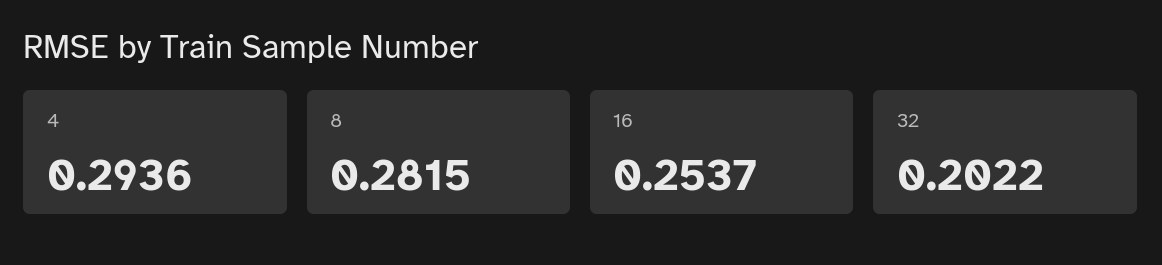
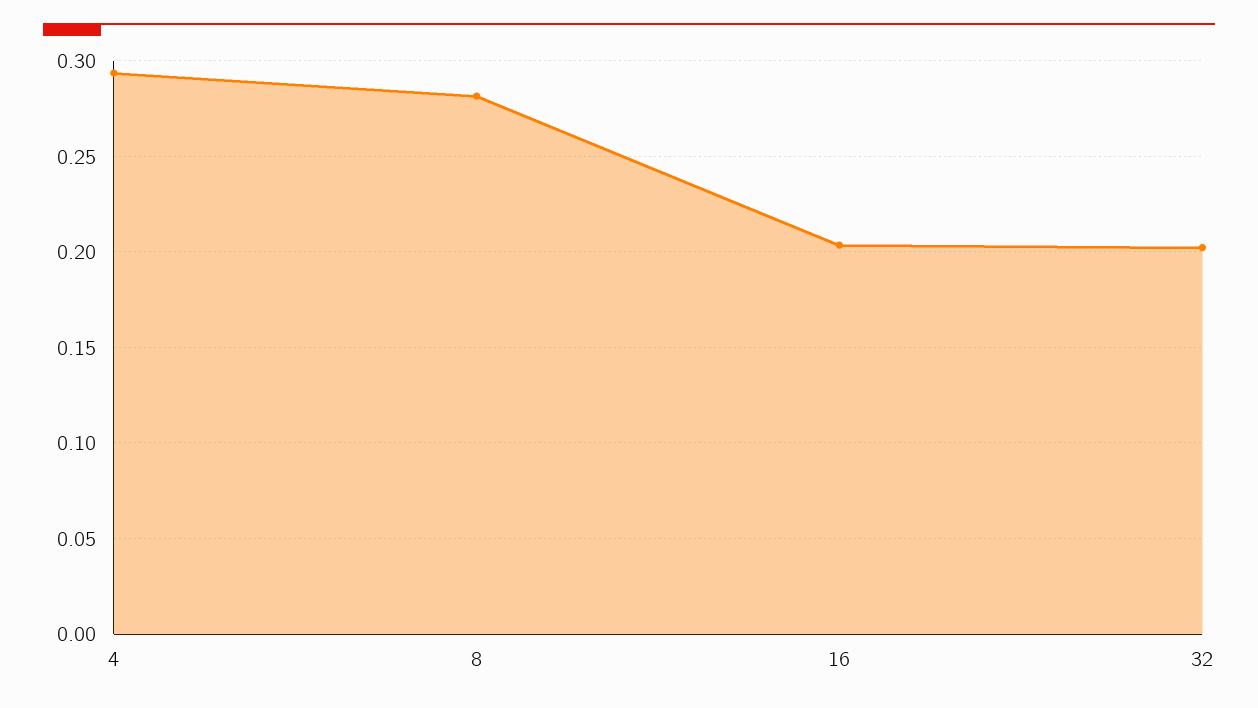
16: 0.2537 -> 0.205

